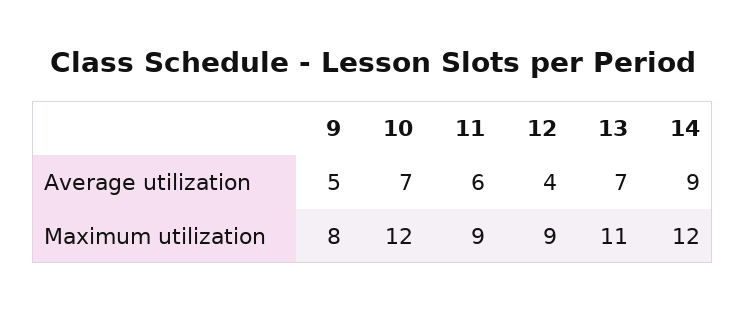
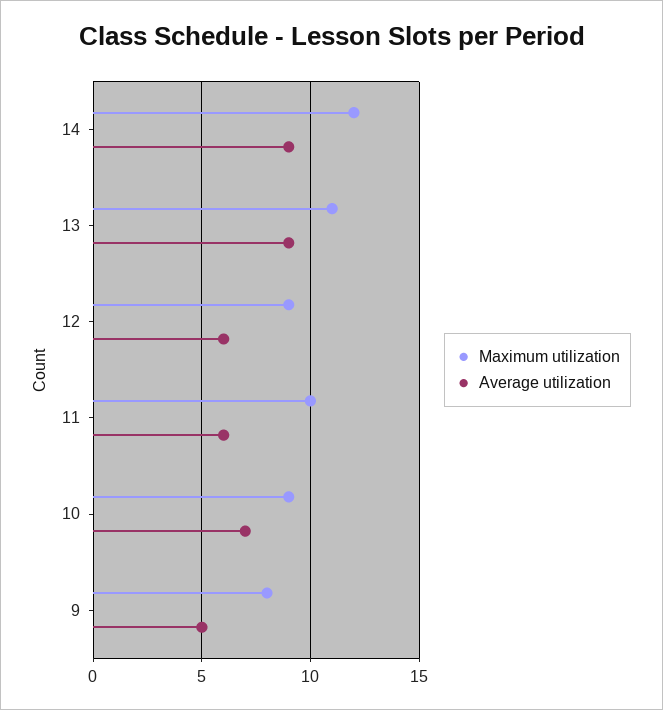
Average utilization, 12: 4 -> 6
Average utilization, 13: 7 -> 9
Maximum utilization, 10: 12 -> 9
Maximum utilization, 11: 9 -> 10

